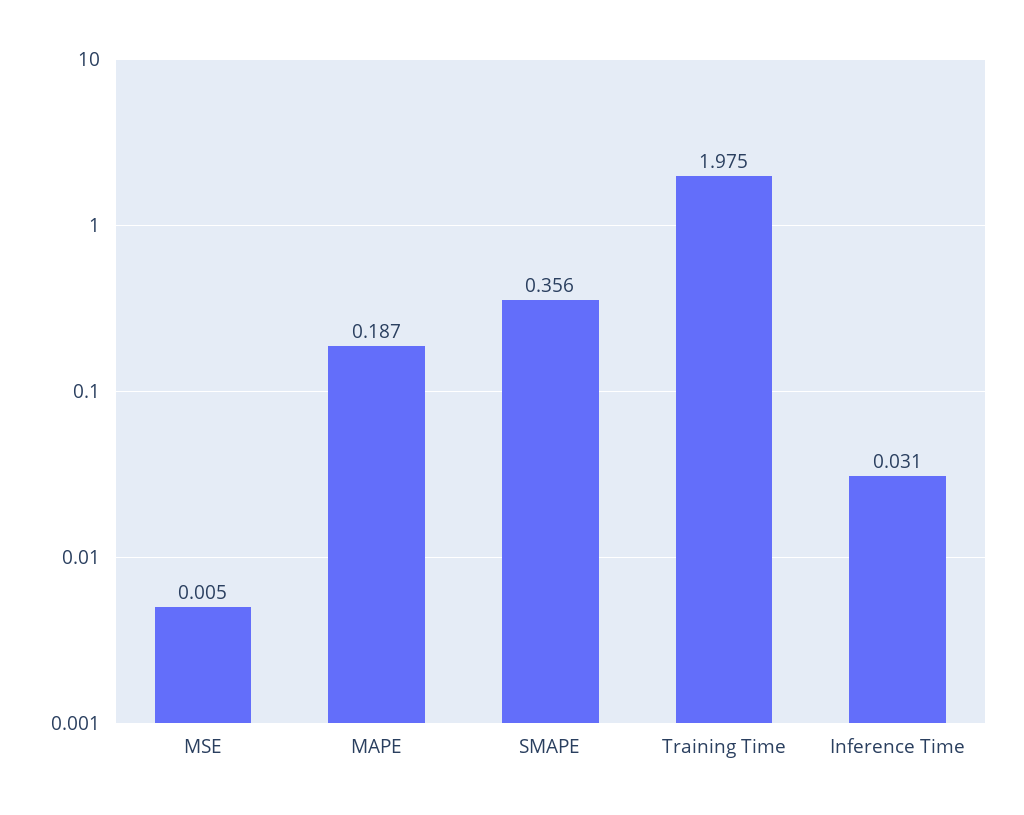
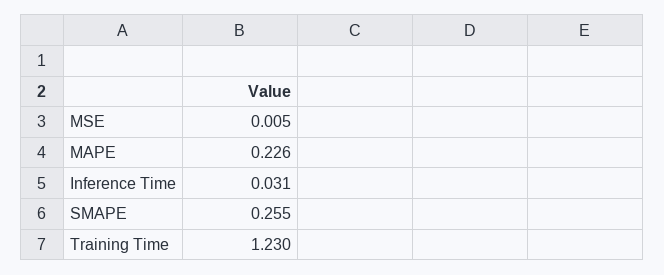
MAPE: 0.187 -> 0.226
SMAPE: 0.356 -> 0.255
Training Time: 1.975 -> 1.23

